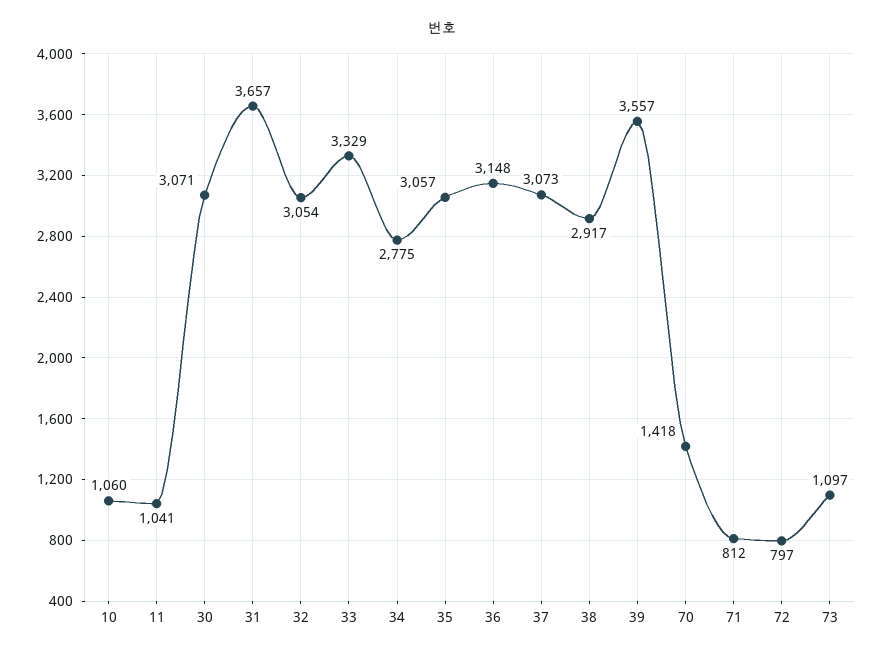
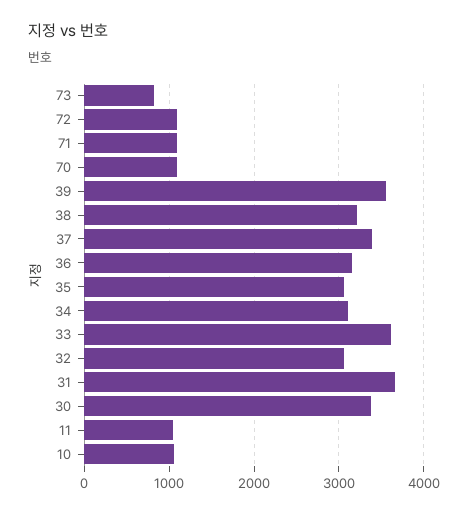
30: 3071 -> 3400
33: 3329 -> 3600
34: 2775 -> 3100
37: 3073 -> 3400
38: 2917 -> 3200
70: 1418 -> 1100
71: 812 -> 1100
72: 797 -> 1100
73: 1097 -> 800

